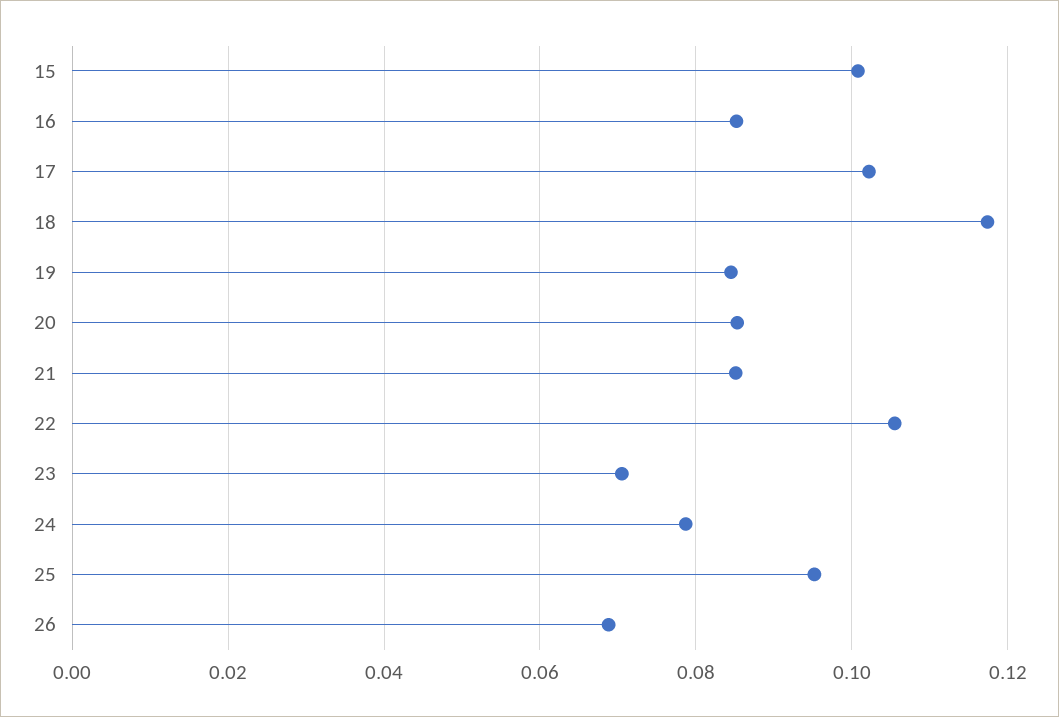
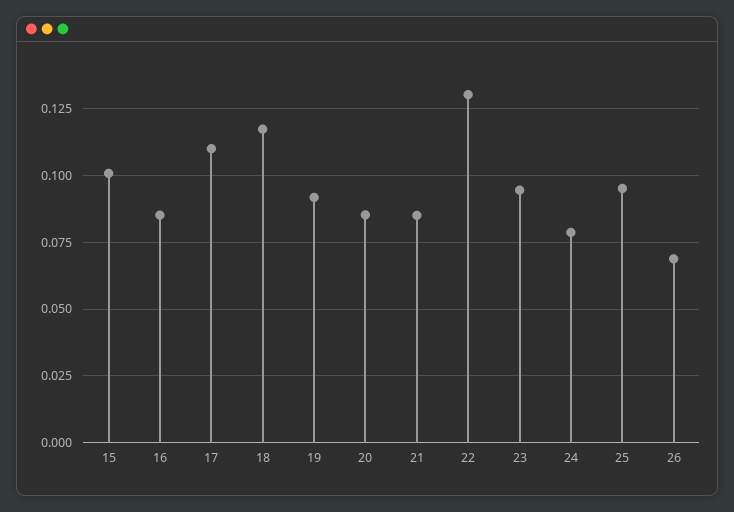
17: 0.102 -> 0.11
19: 0.084 -> 0.0925
22: 0.106 -> 0.13
23: 0.07 -> 0.095

